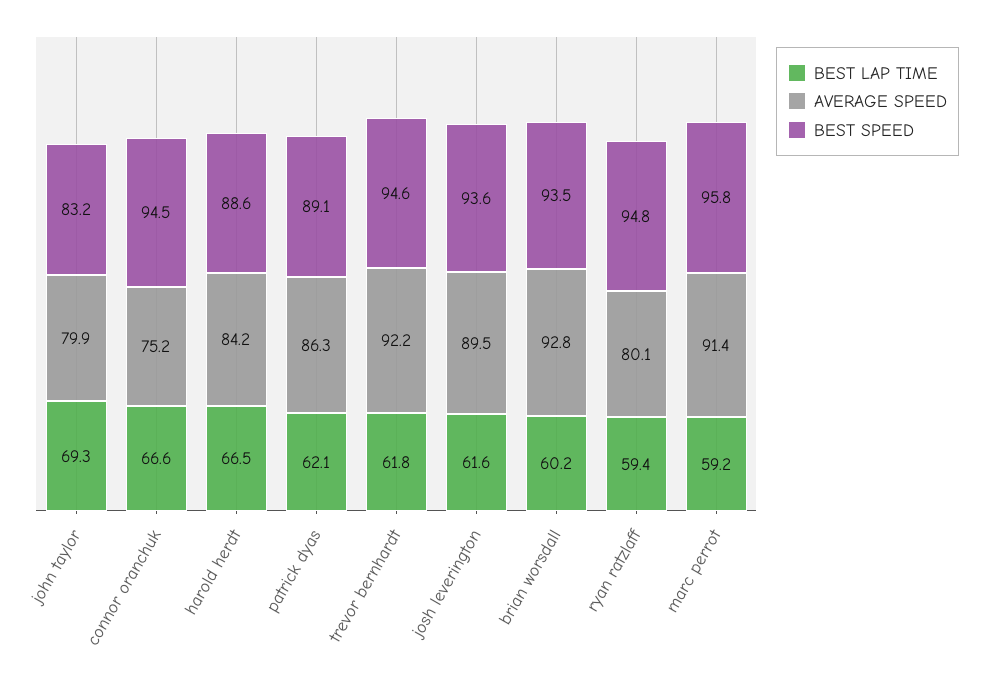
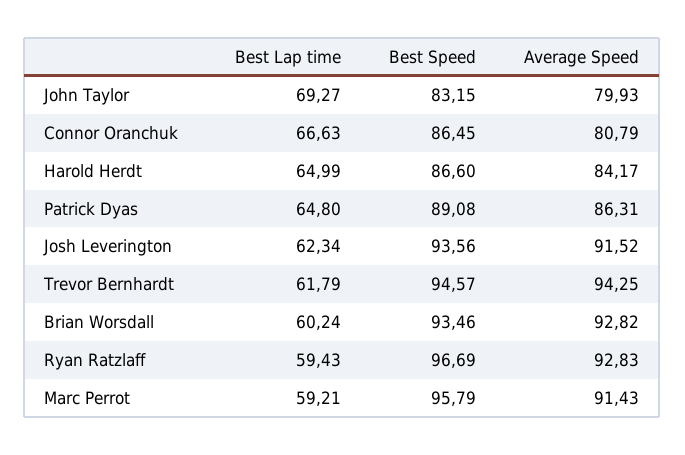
AVERAGE SPEED, connor oranchuk: 75.2 -> 80.79
BEST SPEED, connor oranchuk: 94.5 -> 86.45
BEST LAP TIME, harold herdt: 66.5 -> 64.99
BEST SPEED, harold herdt: 88.6 -> 86.6
BEST LAP TIME, patrick dyas: 62.1 -> 64.8
AVERAGE SPEED, trevor bernhardt: 92.2 -> 94.25
BEST LAP TIME, josh leverington: 61.6 -> 62.34
AVERAGE SPEED, josh leverington: 89.5 -> 91.52
AVERAGE SPEED, ryan ratzlaff: 80.1 -> 92.83
BEST SPEED, ryan ratzlaff: 94.8 -> 96.69

